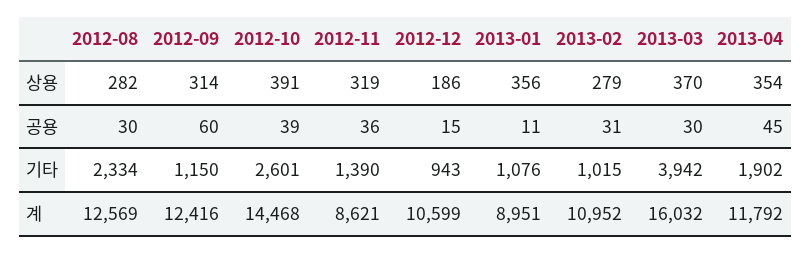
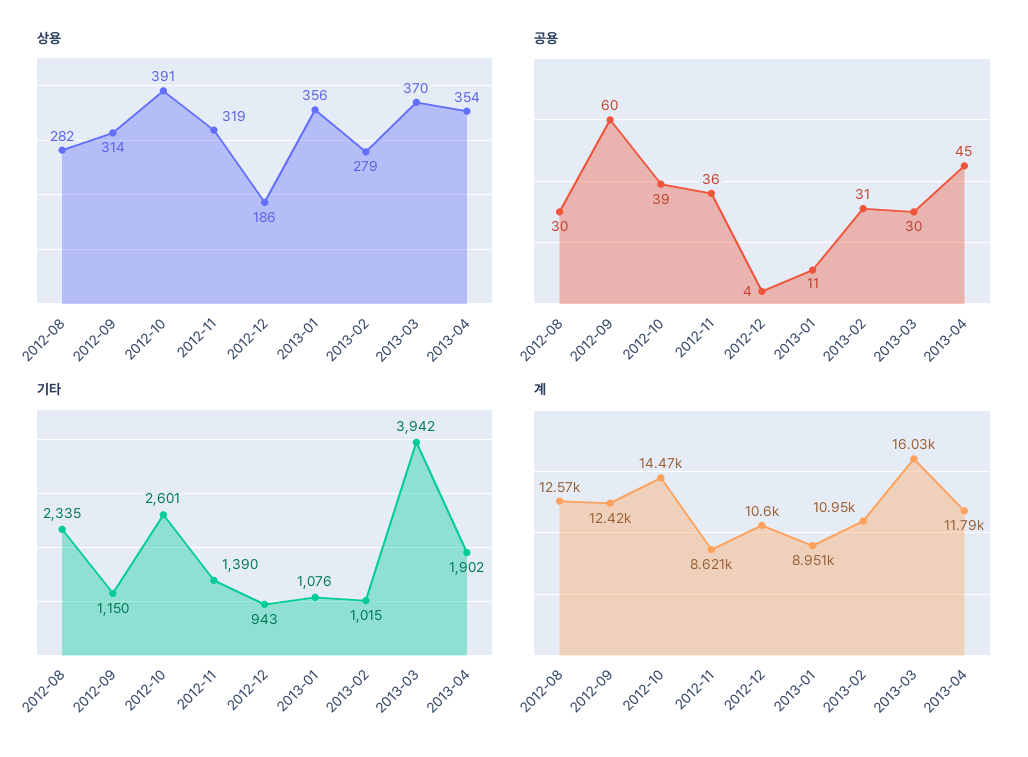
공용, 2012-12: 15 -> 4
기타, 2012-08: 2334 -> 2335

